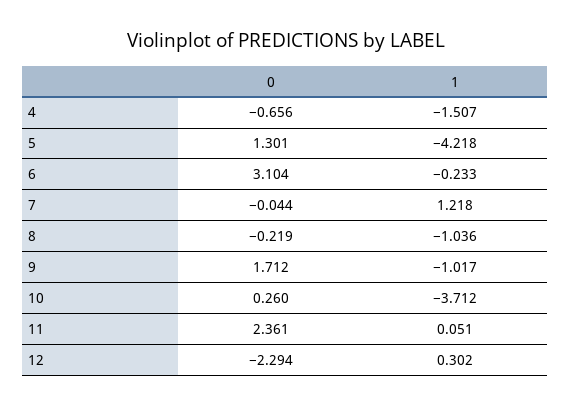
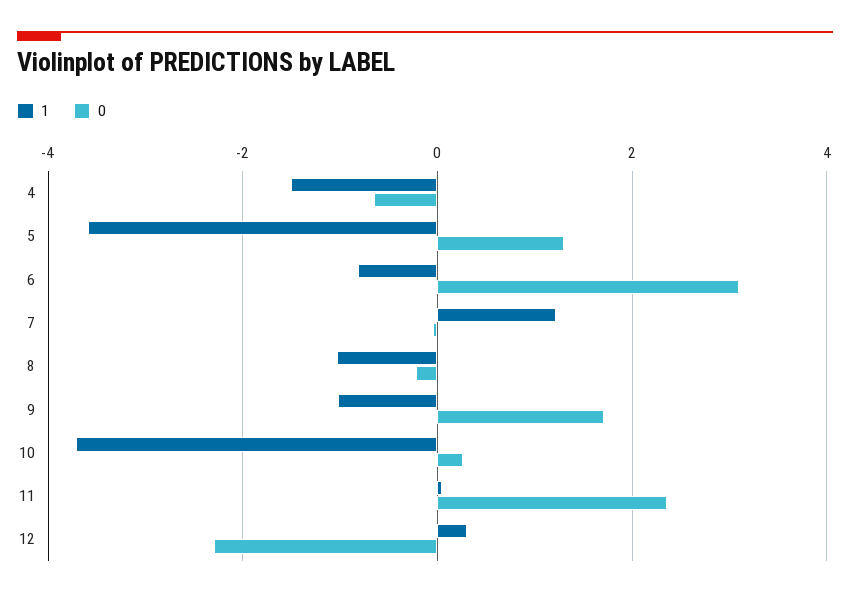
1, 5: -4.218 -> -3.6
1, 6: -0.233 -> -0.8

